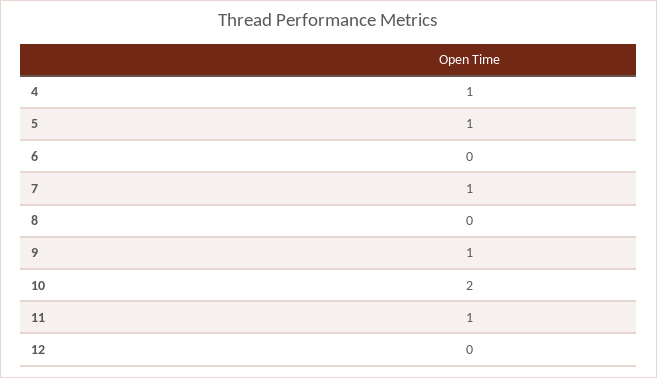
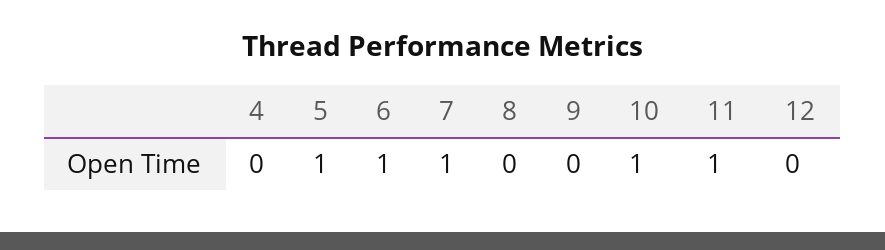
4: 1 -> 0
6: 0 -> 1
9: 1 -> 0
10: 2 -> 1

